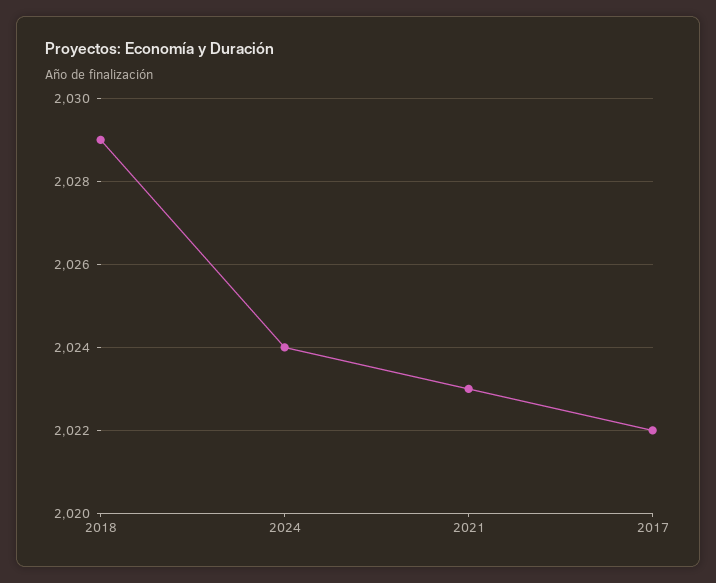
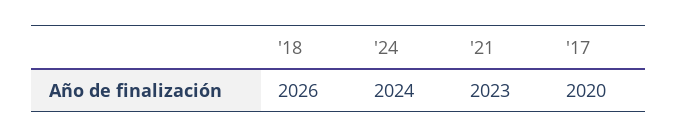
2018: 2029 -> 2026
2017: 2022 -> 2020

